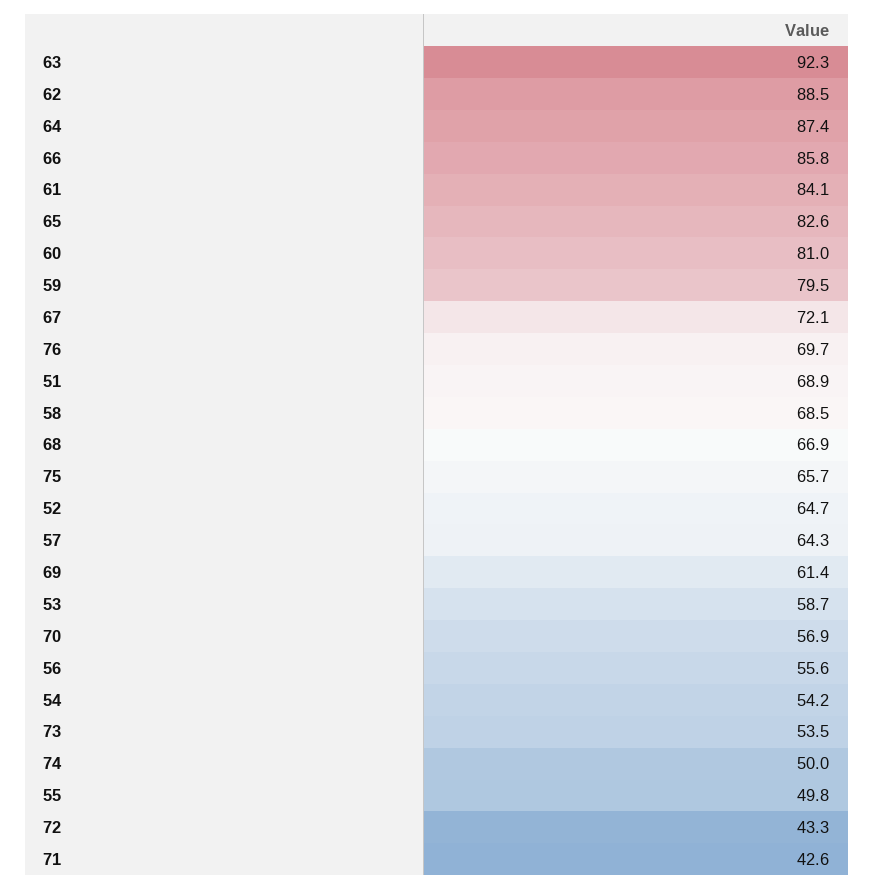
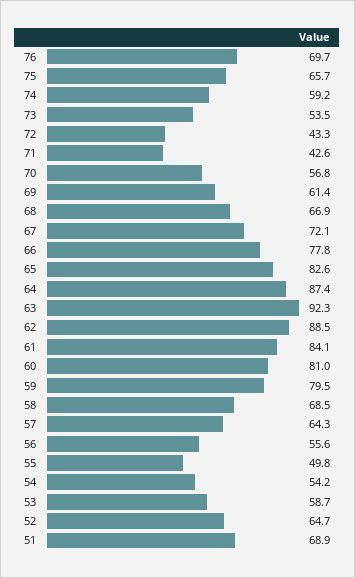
66: 85.8 -> 77.8
70: 56.9 -> 56.8
74: 50 -> 59.2

